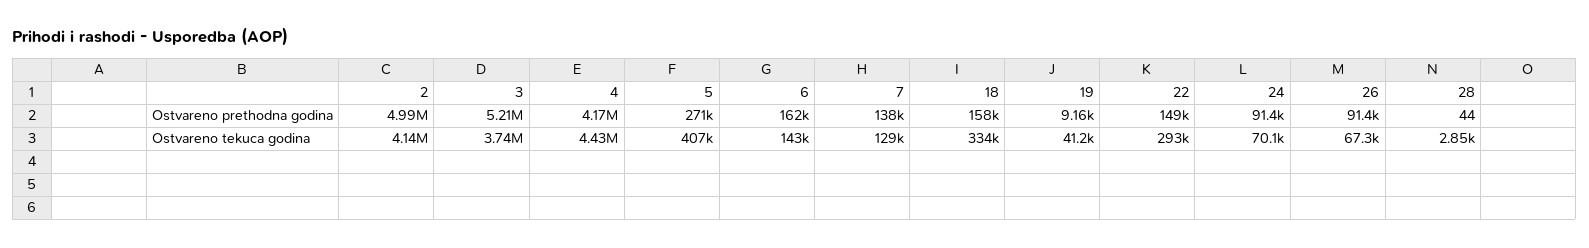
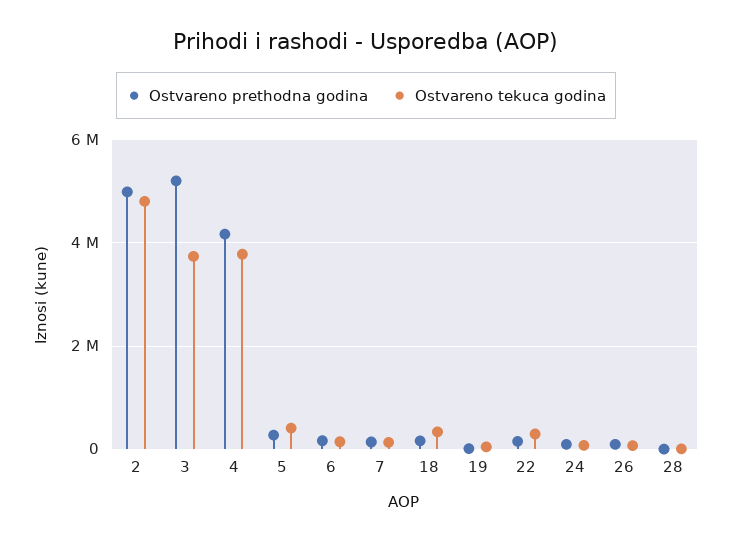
Ostvareno tekuca godina, 2: 4140000 -> 4800000
Ostvareno tekuca godina, 4: 4430000 -> 3800000

